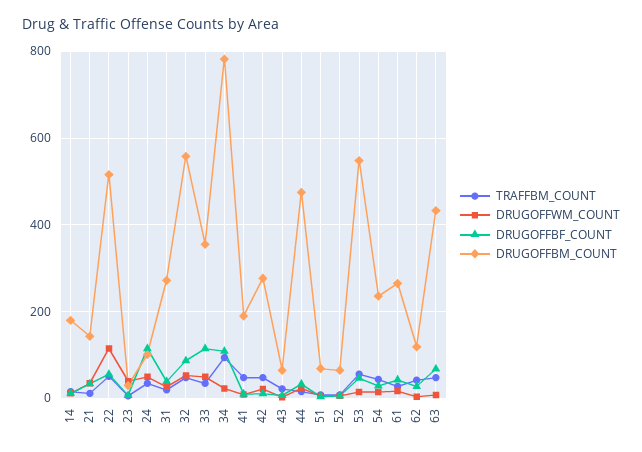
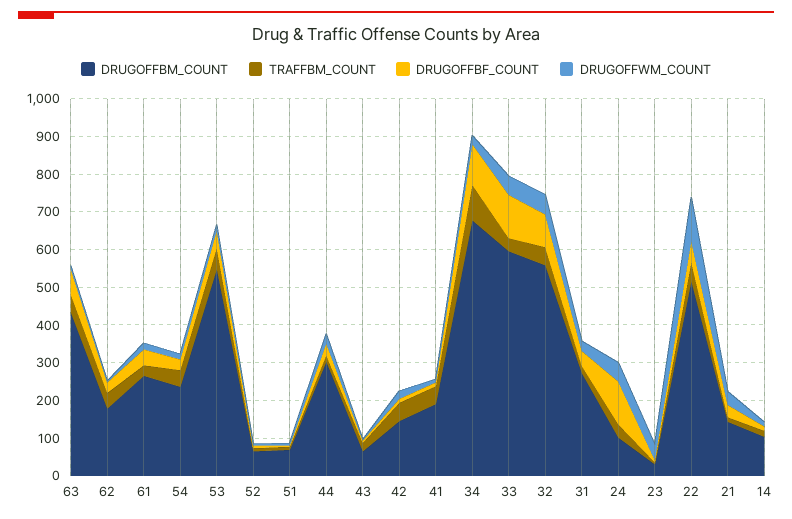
DRUGOFFBM_COUNT, 14: 180 -> 100
DRUGOFFBM_COUNT, 33: 360 -> 600
DRUGOFFBM_COUNT, 34: 780 -> 675
DRUGOFFBM_COUNT, 42: 280 -> 150
DRUGOFFBM_COUNT, 44: 480 -> 300
DRUGOFFBM_COUNT, 62: 120 -> 175

